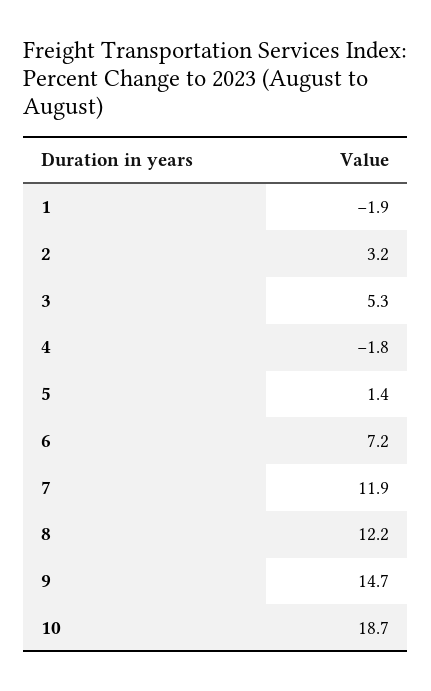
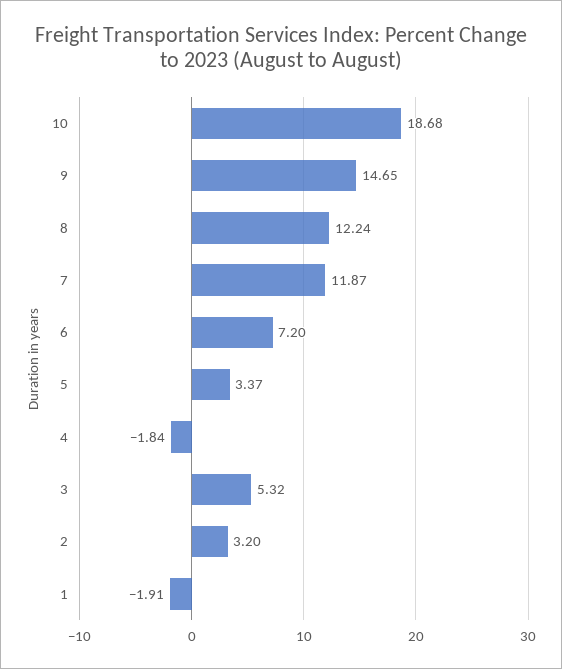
5: 1.4 -> 3.37

